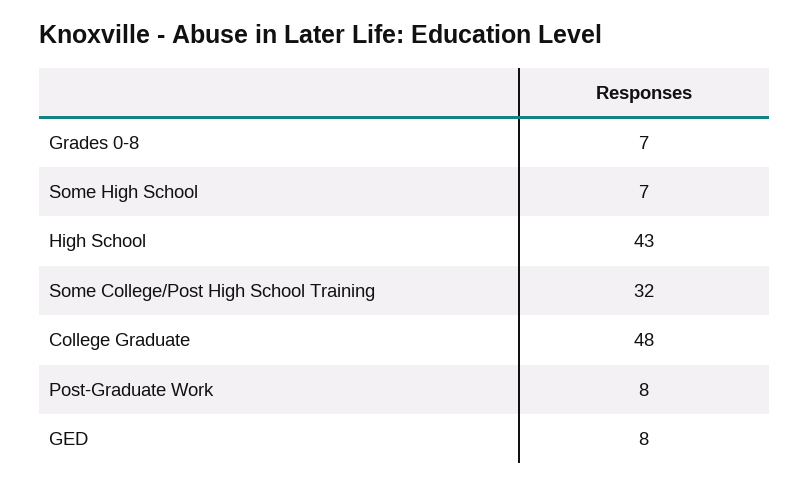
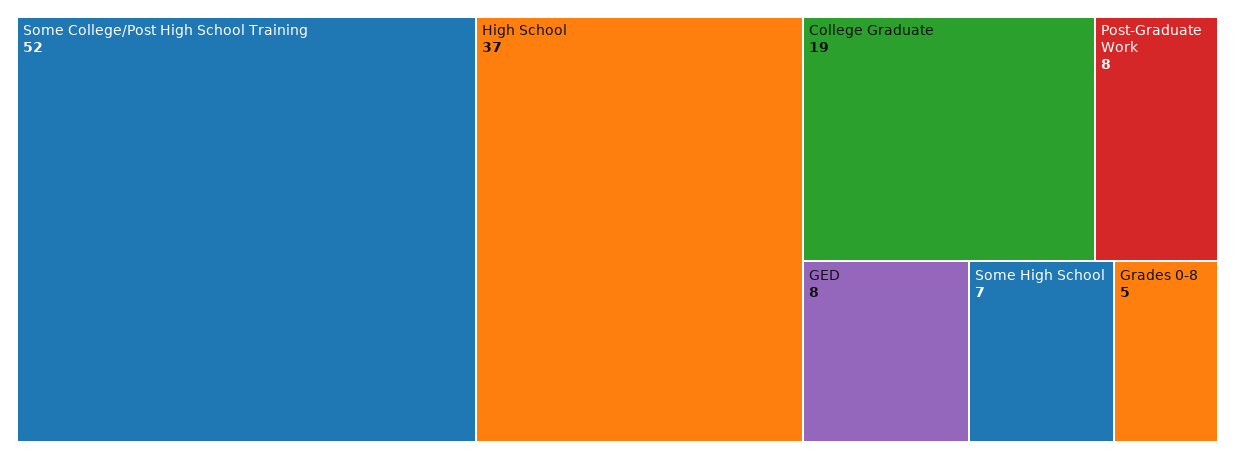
Grades 0-8: 7 -> 5
High School: 43 -> 37
Some College/Post High School Training: 32 -> 52
College Graduate: 48 -> 19

